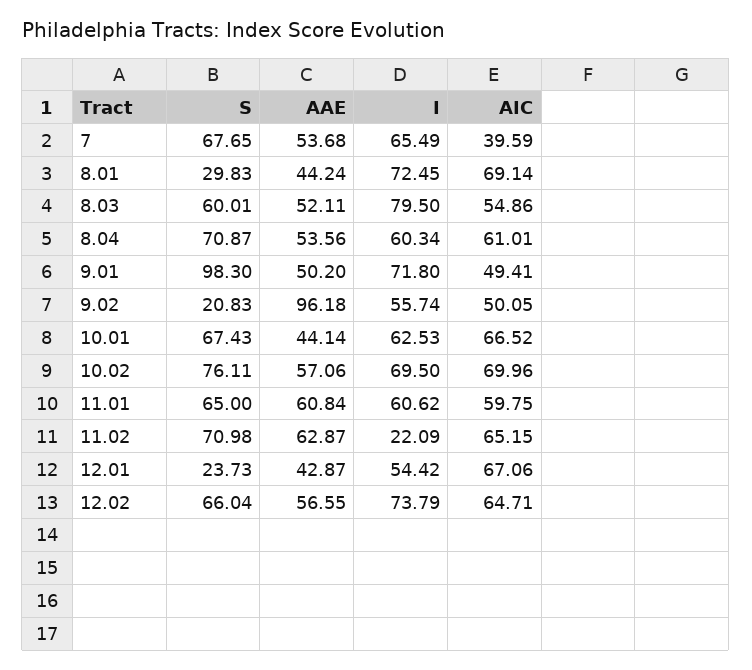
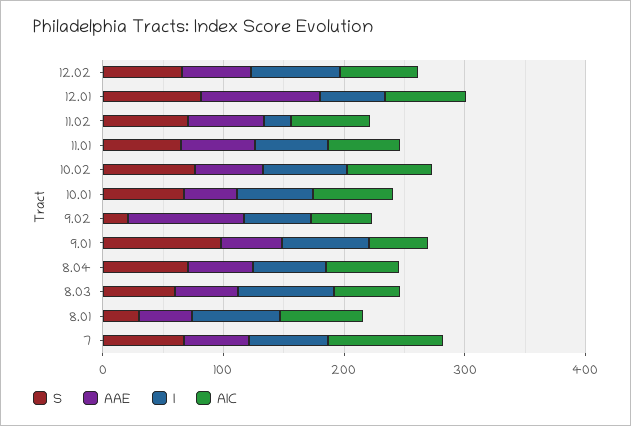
AIC, 7: 39.59 -> 100
S, 12.01: 23.73 -> 80
AAE, 12.01: 42.87 -> 100

